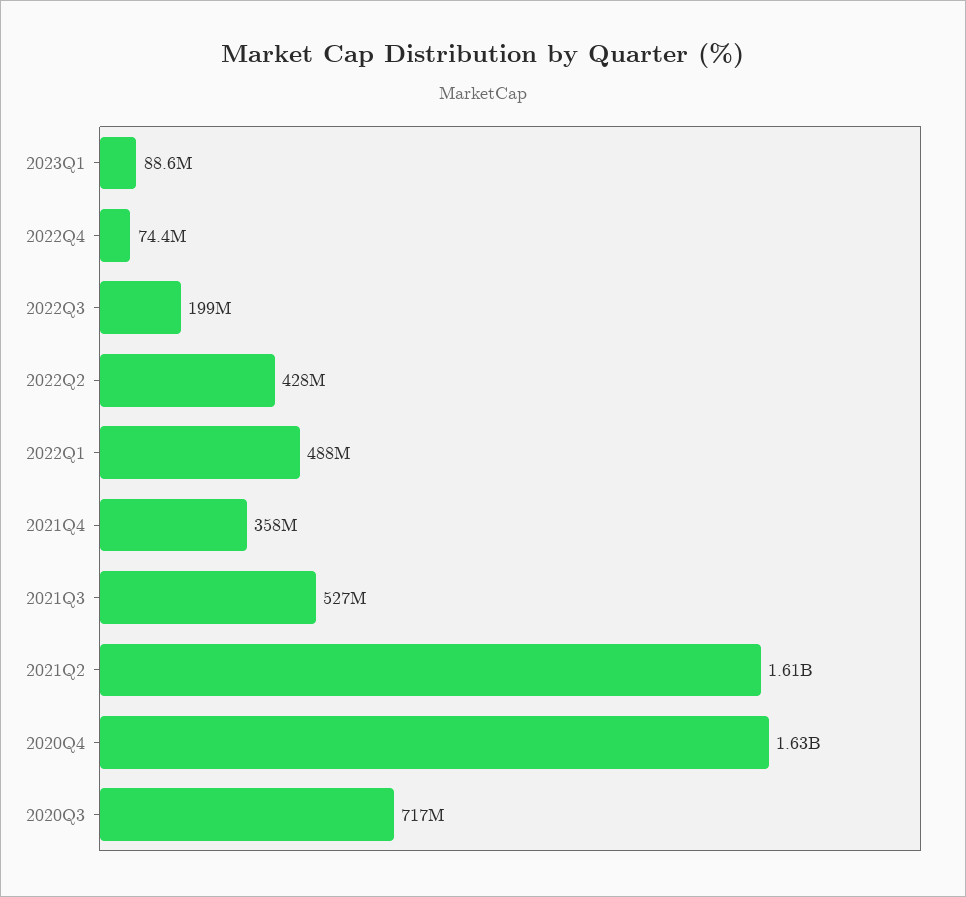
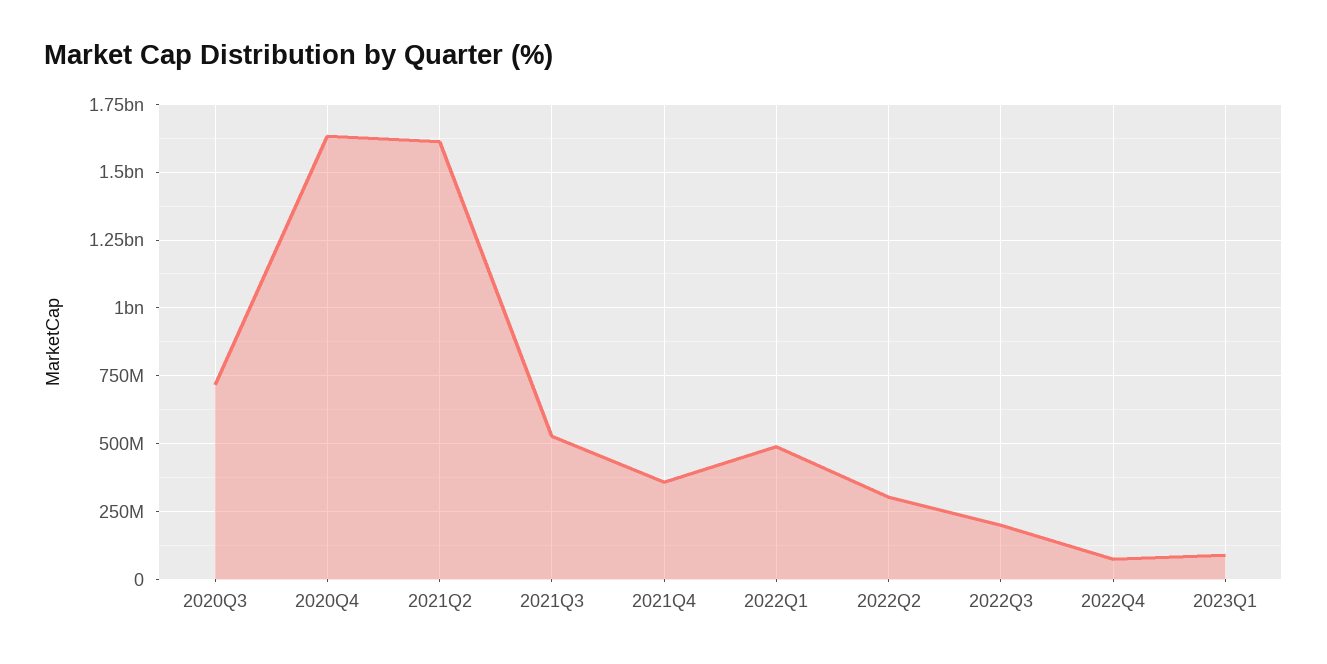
2022Q2: 428000000 -> 300000000

